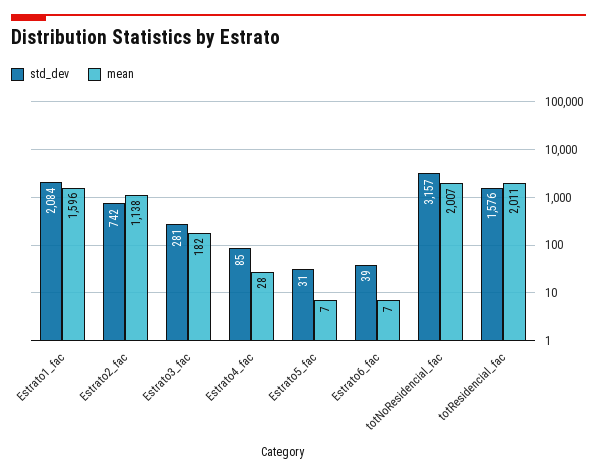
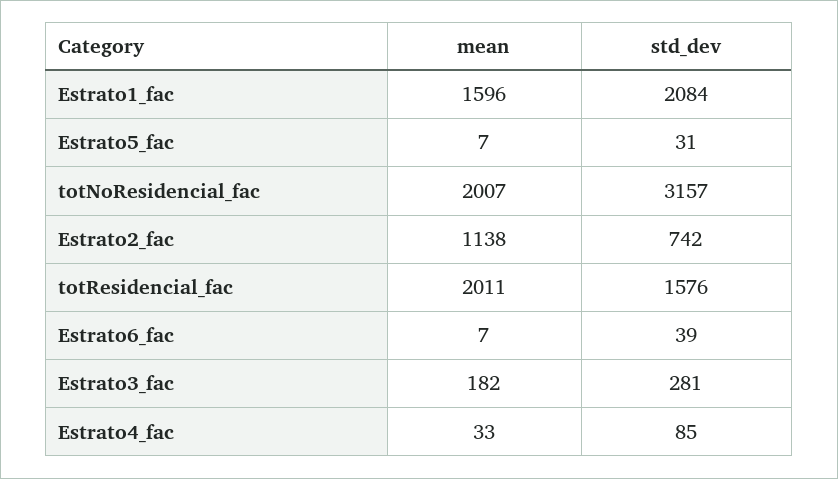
mean, Estrato4_fac: 28 -> 33

